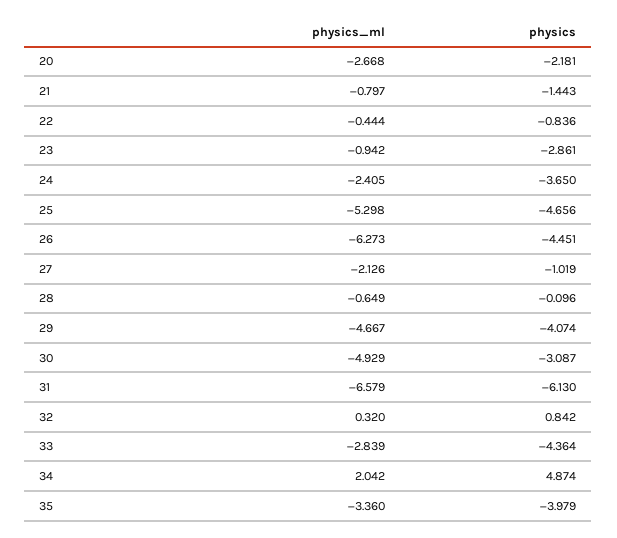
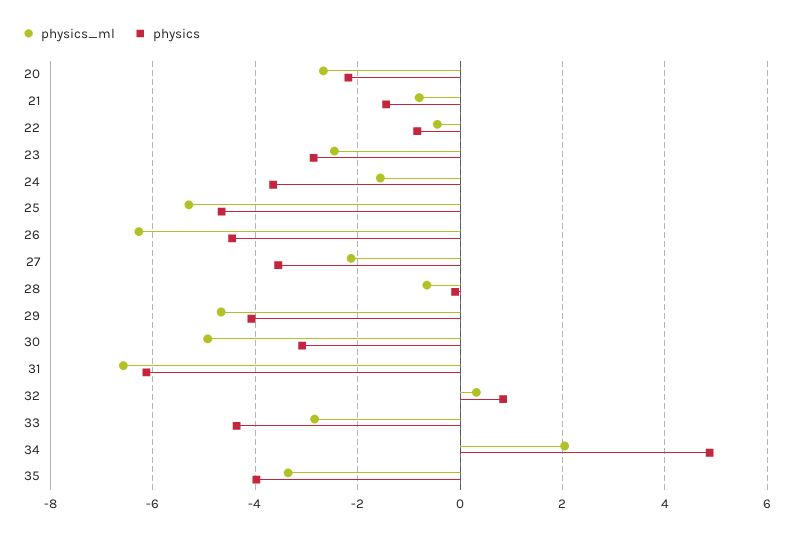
physics_ml, 23: -0.942 -> -2.4
physics_ml, 24: -2.405 -> -1.6
physics, 27: -1.019 -> -3.6

